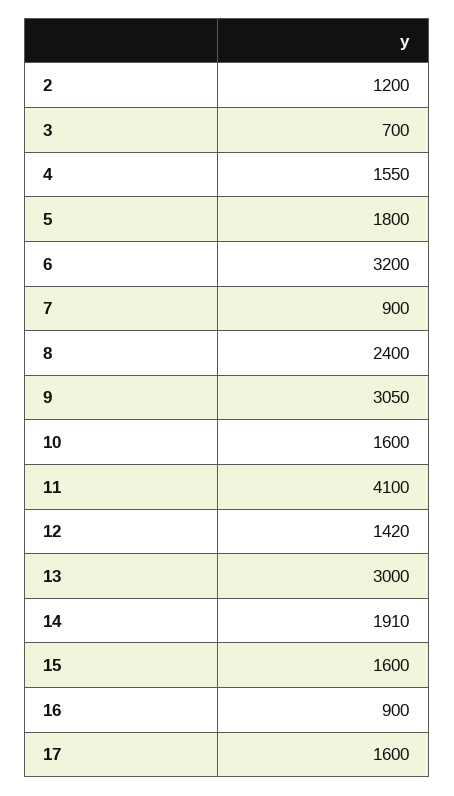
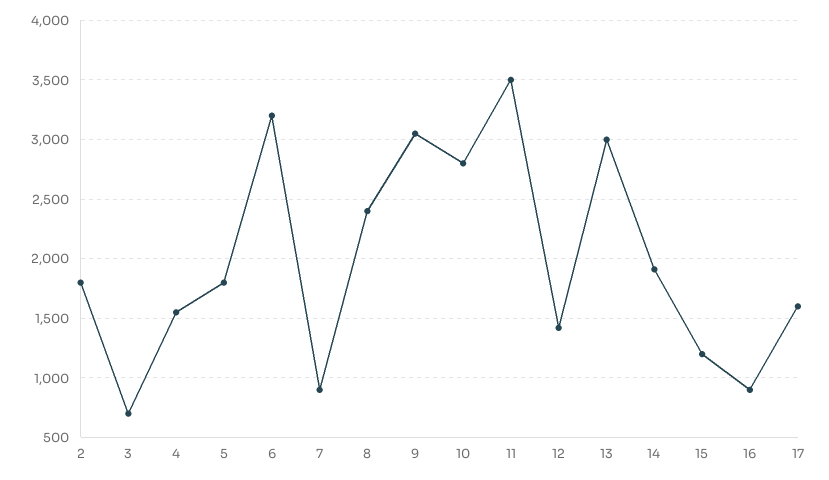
2: 1200 -> 1800
10: 1600 -> 2800
11: 4100 -> 3500
15: 1600 -> 1200

